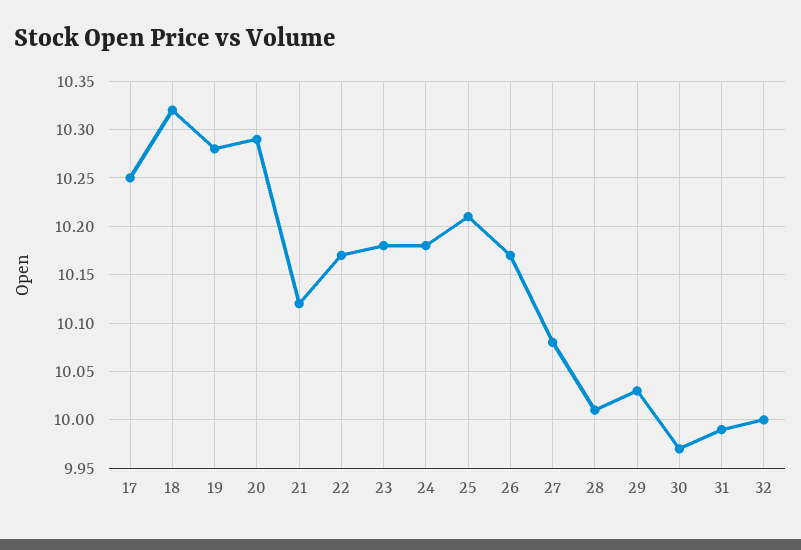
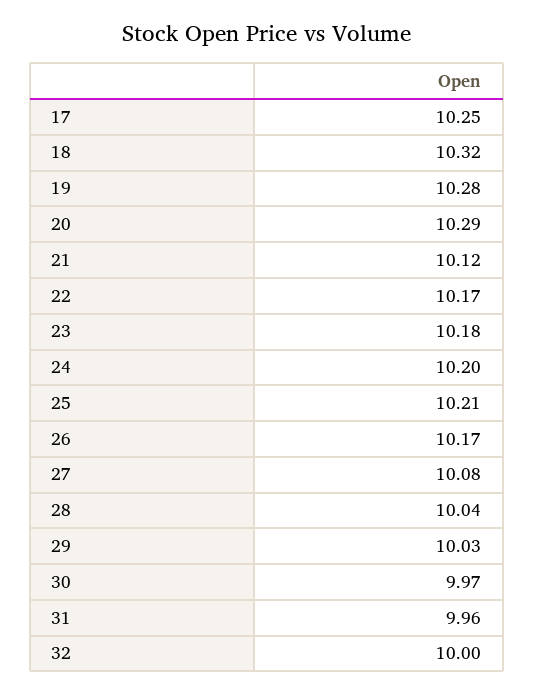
24: 10.18 -> 10.2
28: 10.01 -> 10.04
31: 9.99 -> 9.96

